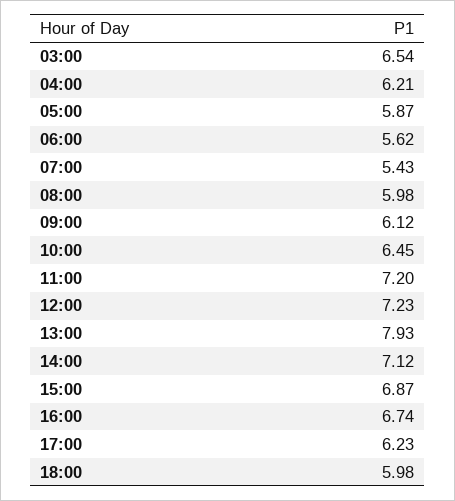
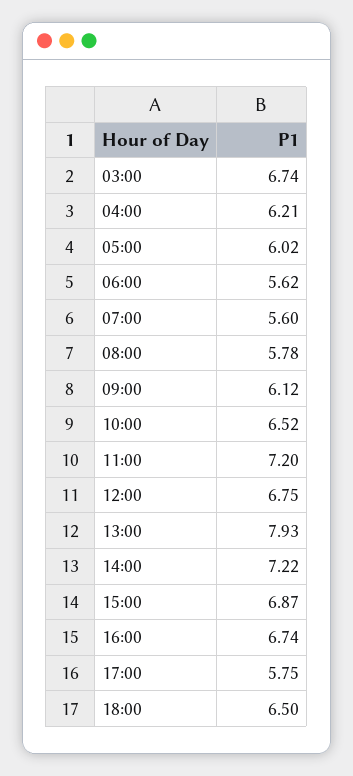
03:00: 6.54 -> 6.74
05:00: 5.87 -> 6.02
07:00: 5.43 -> 5.6
08:00: 5.98 -> 5.78
10:00: 6.45 -> 6.52
12:00: 7.23 -> 6.75
14:00: 7.12 -> 7.22
17:00: 6.23 -> 5.75
18:00: 5.98 -> 6.5

